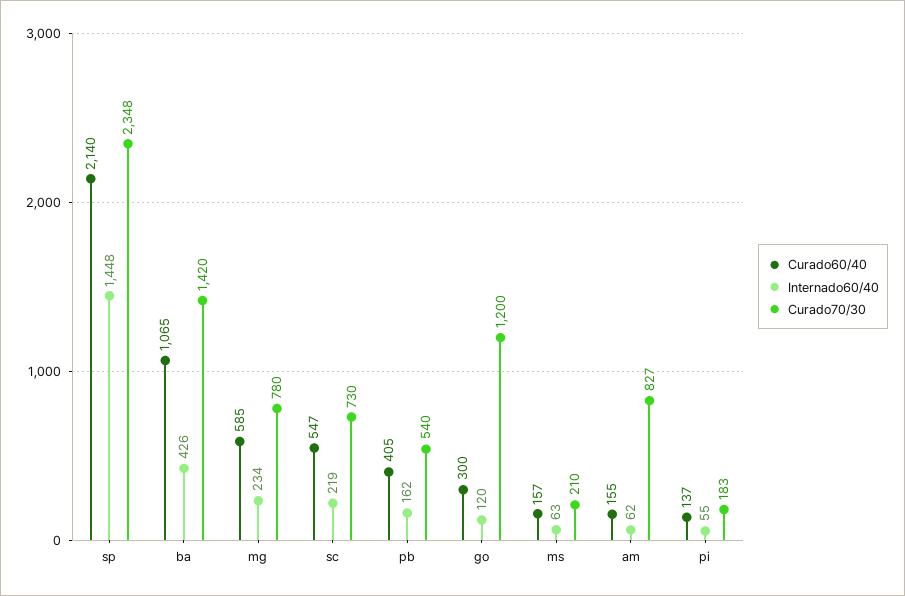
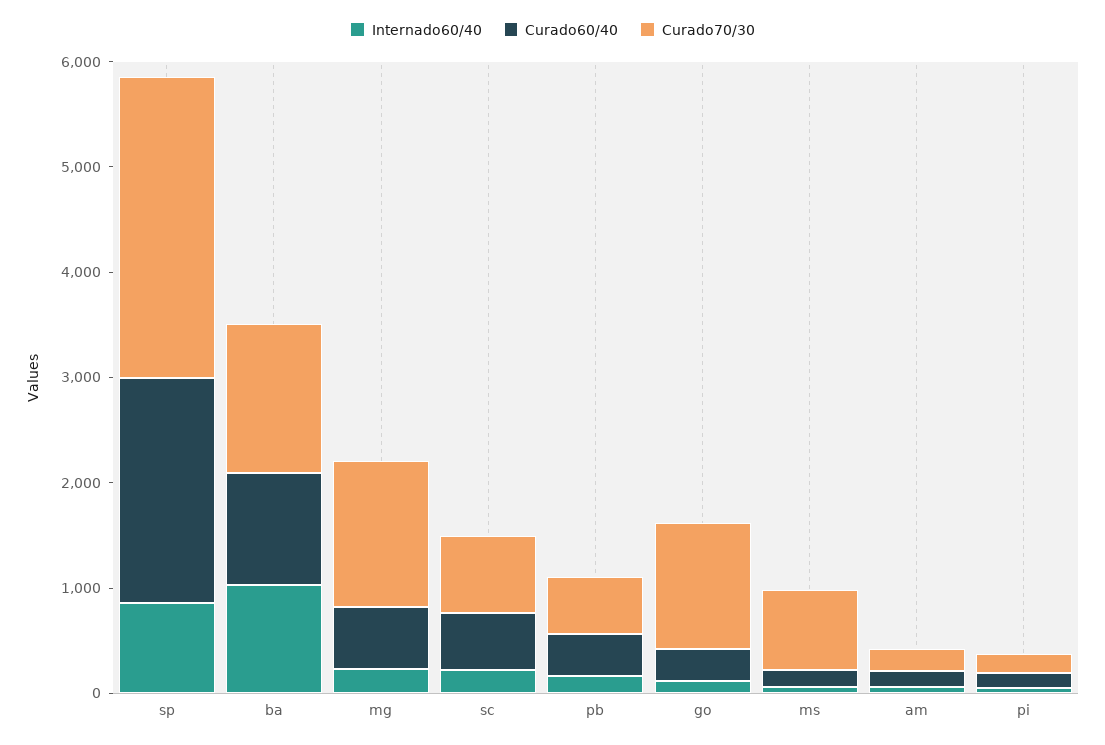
Internado60/40, sp: 1448 -> 800
Curado70/30, sp: 2348 -> 2800
Internado60/40, ba: 426 -> 1000
Curado70/30, mg: 780 -> 1400
Curado70/30, ms: 210 -> 800
Curado70/30, am: 827 -> 200

